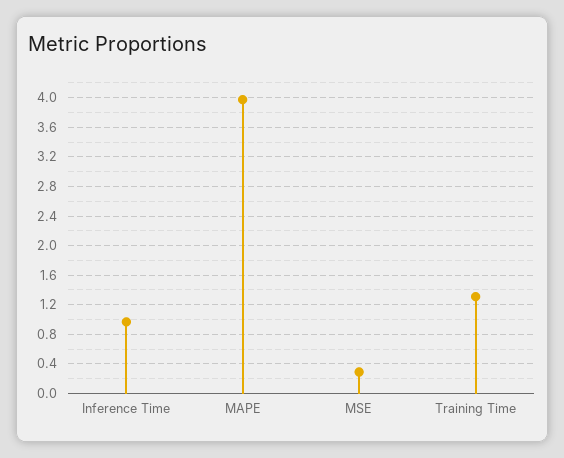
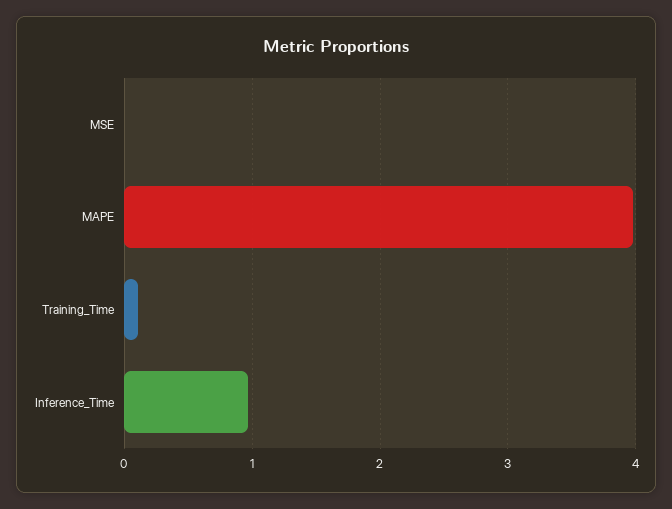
MSE: 0.3 -> 0
Training Time: 1.3 -> 0.1

